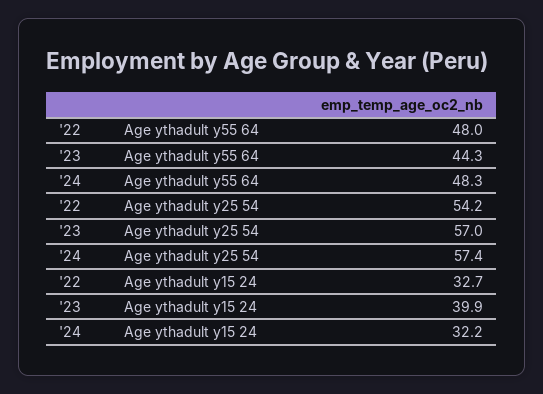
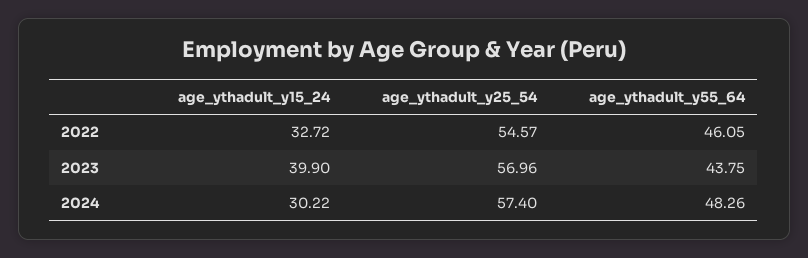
'22, Age ythadult y55 64: 48 -> 46.05
'23, Age ythadult y55 64: 44.3 -> 43.75
'22, Age ythadult y25 54: 54.2 -> 54.57
'24, Age ythadult y15 24: 32.2 -> 30.22

